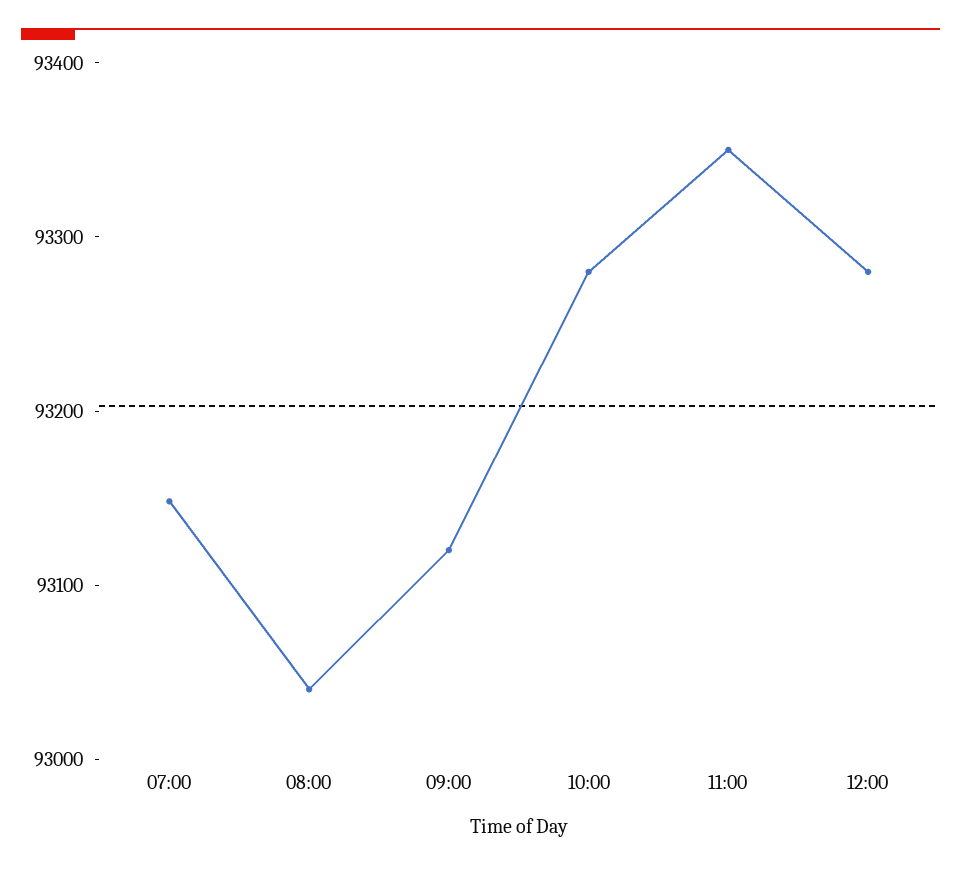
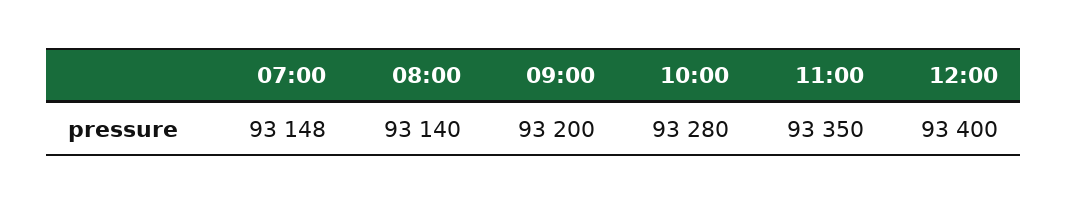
08:00: 93040 -> 93140
09:00: 93120 -> 93200
12:00: 93280 -> 93400

